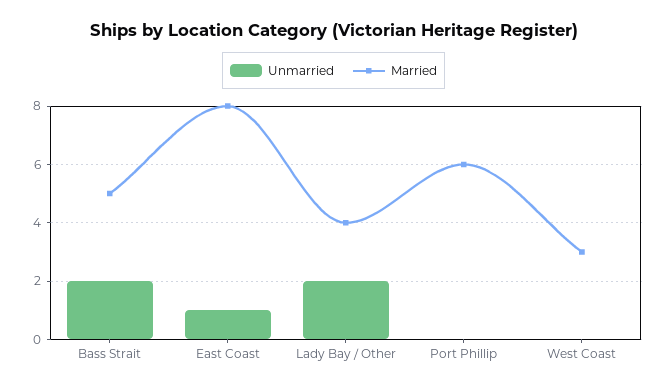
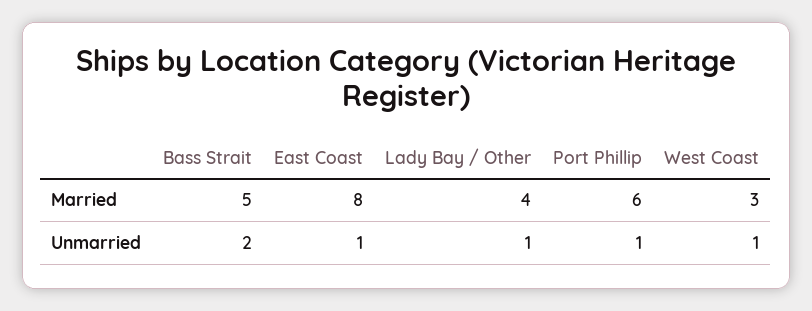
Unmarried, Lady Bay / Other: 2 -> 1
Unmarried, Port Phillip: 0 -> 1
Unmarried, West Coast: 0 -> 1

